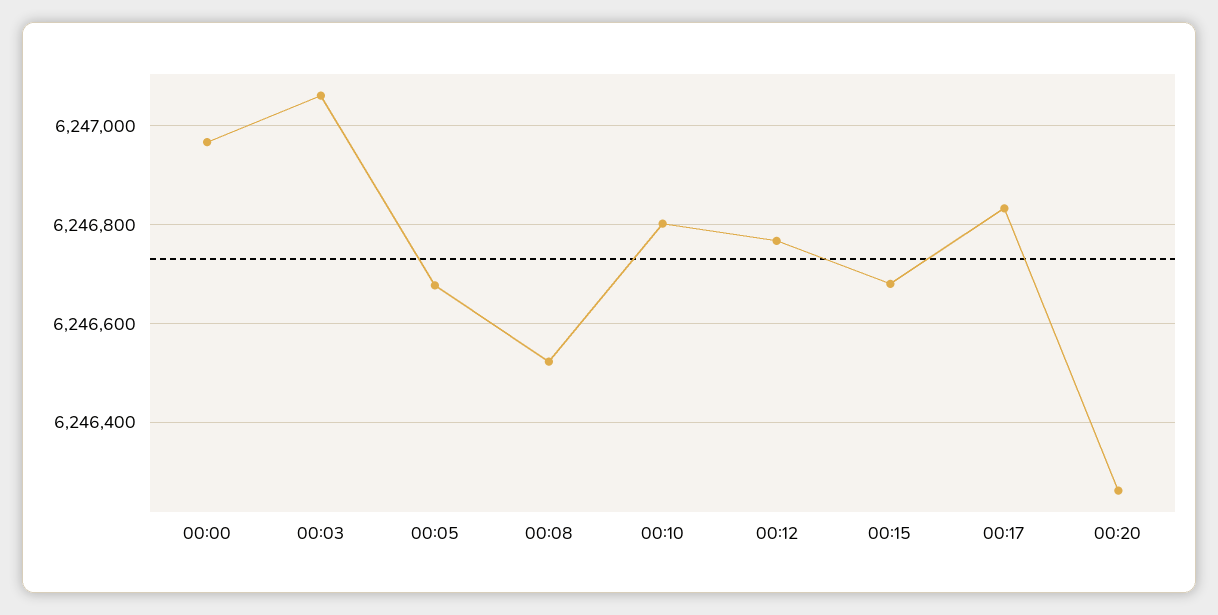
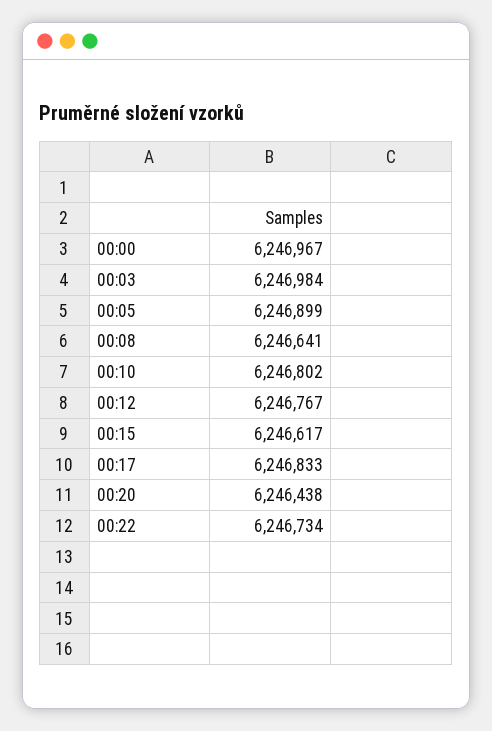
00:03: 6247060 -> 6246984
00:05: 6246680 -> 6246899
00:08: 6246520 -> 6246641
00:15: 6246680 -> 6246617
00:20: 6246260 -> 6246438
00:22: none -> 6246734

